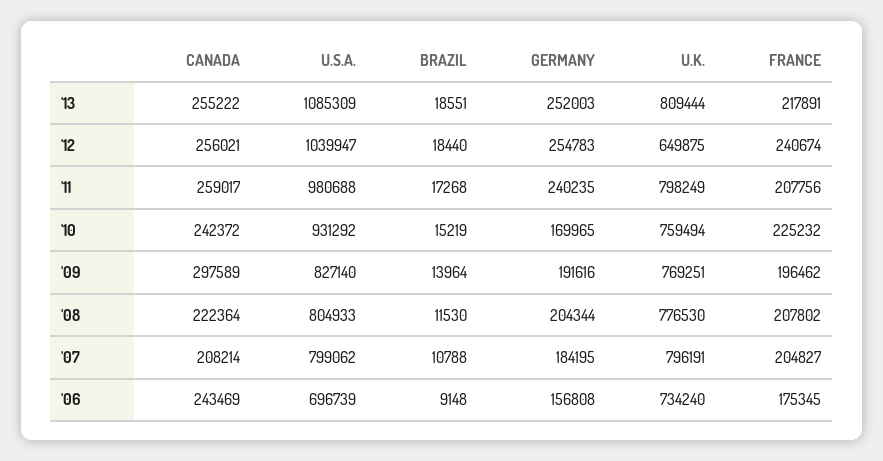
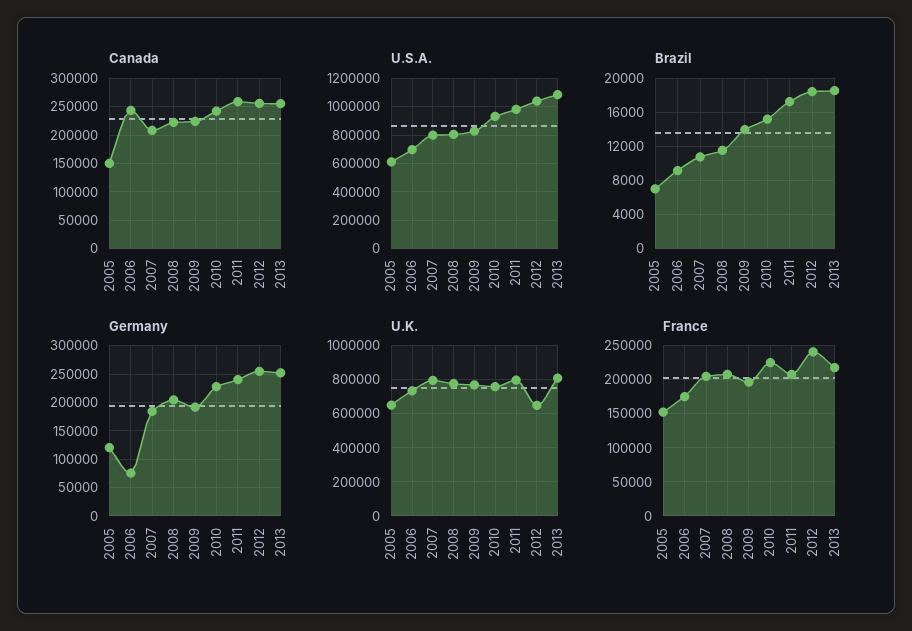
GERMANY, '10: 169965 -> 225000
CANADA, '09: 297589 -> 225000
GERMANY, '06: 156808 -> 75000
CANADA, 2005: none -> 150000
U.S.A., 2005: none -> 600000
BRAZIL, 2005: none -> 7000
GERMANY, 2005: none -> 125000
U.K., 2005: none -> 650000
FRANCE, 2005: none -> 150000

